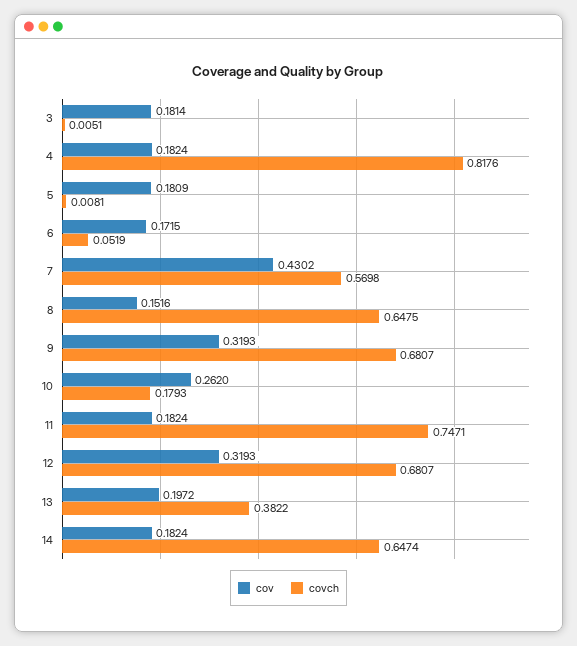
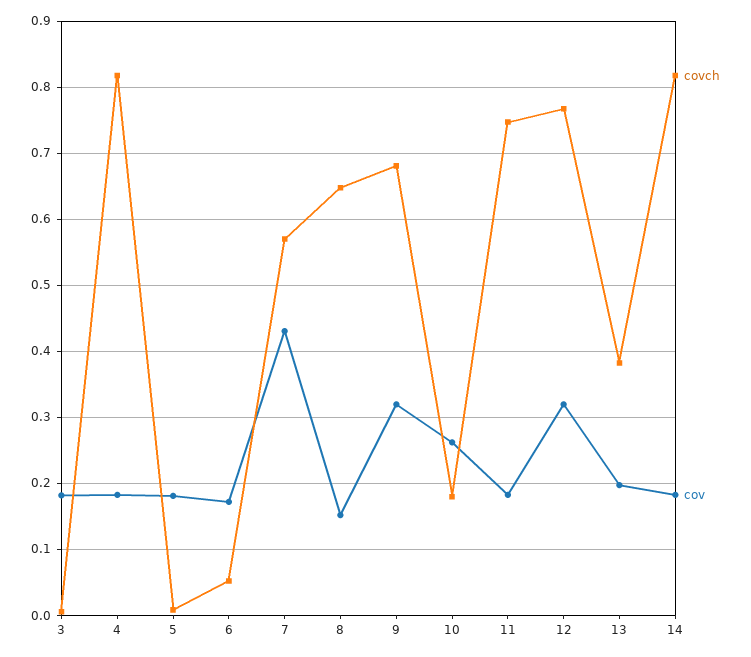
covch, 12: 0.6807 -> 0.77
covch, 14: 0.6474 -> 0.82

